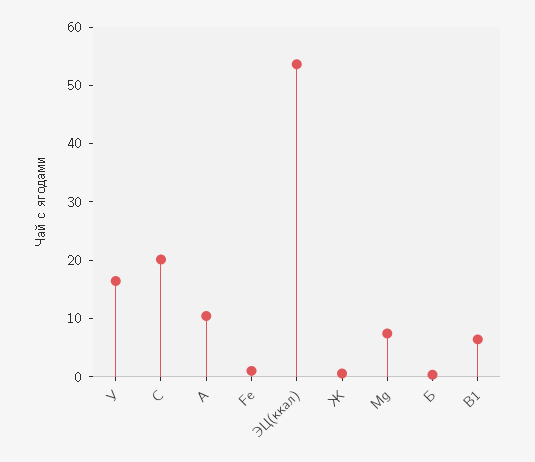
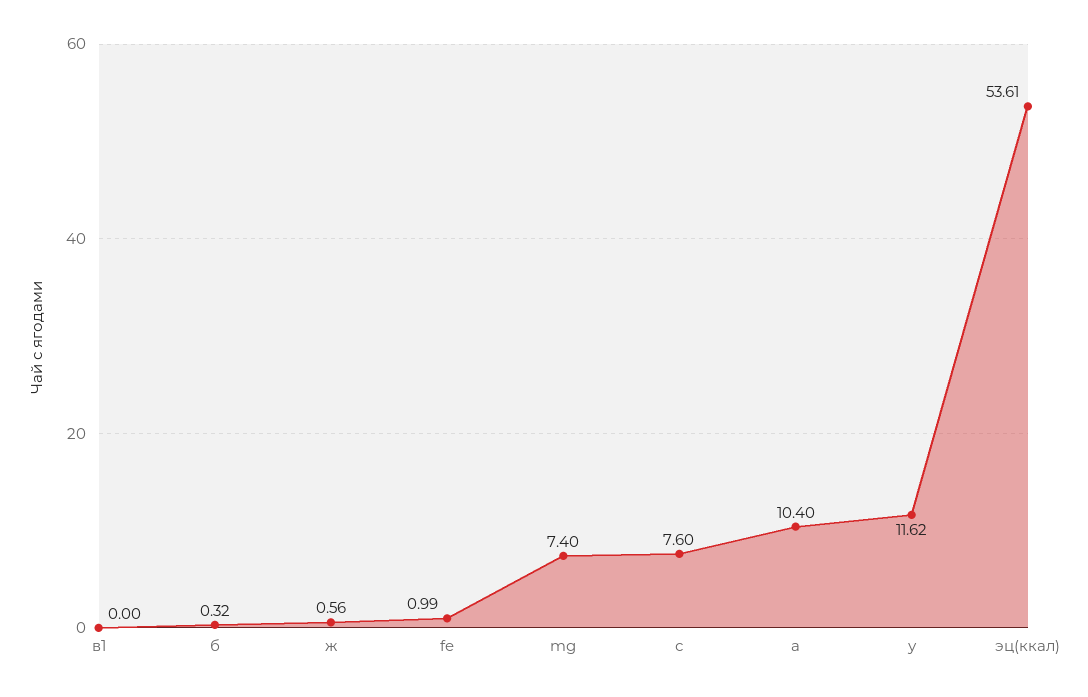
У: 16 -> 11.62
С: 20 -> 7.6
В1: 6 -> 0

